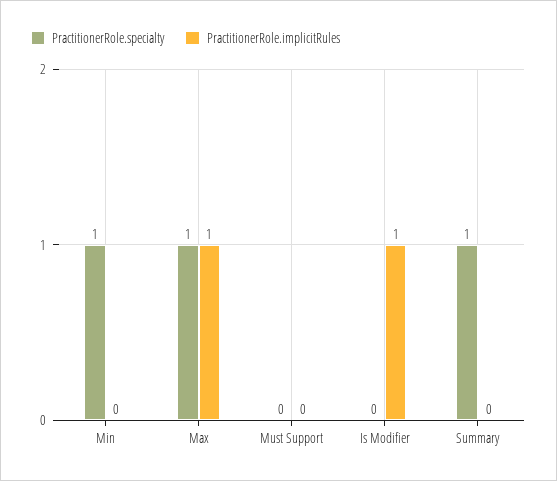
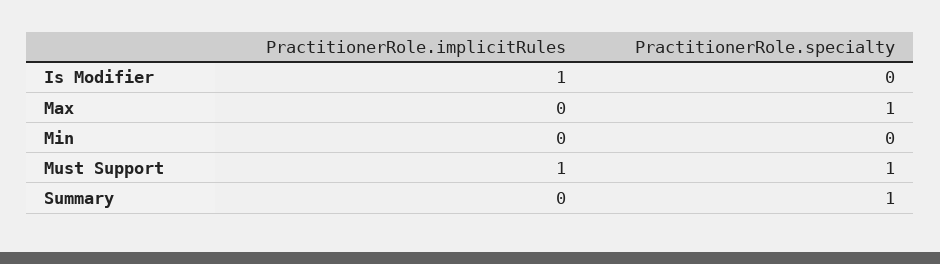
PractitionerRole.specialty, Min: 1 -> 0
PractitionerRole.implicitRules, Max: 1 -> 0
PractitionerRole.specialty, Must Support: 0 -> 1
PractitionerRole.implicitRules, Must Support: 0 -> 1

